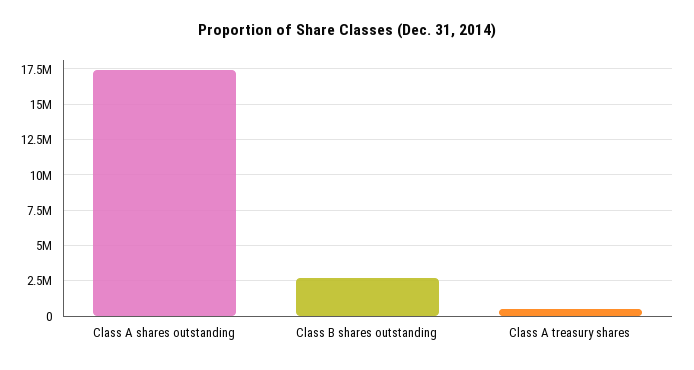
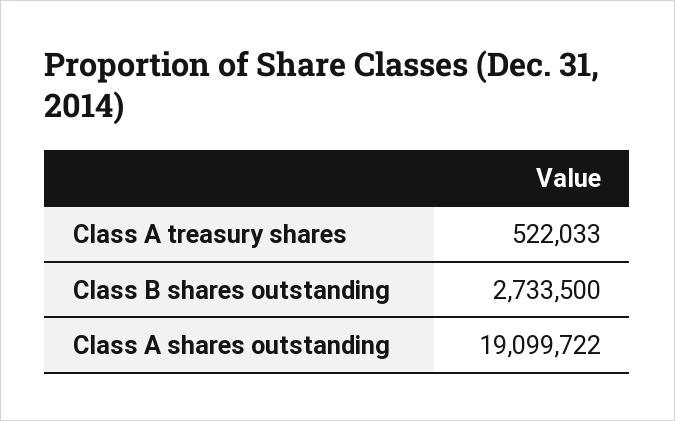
Class A shares outstanding: 17500000 -> 19099722

